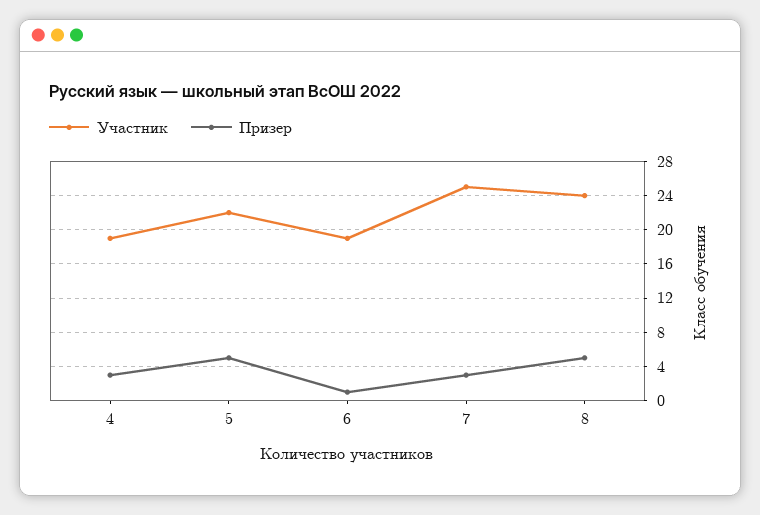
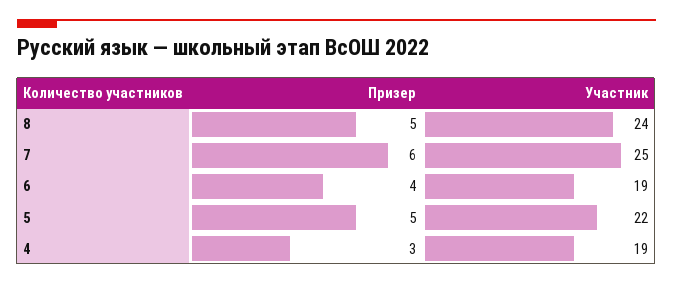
Призер, 6: 1 -> 4
Призер, 7: 3 -> 6

